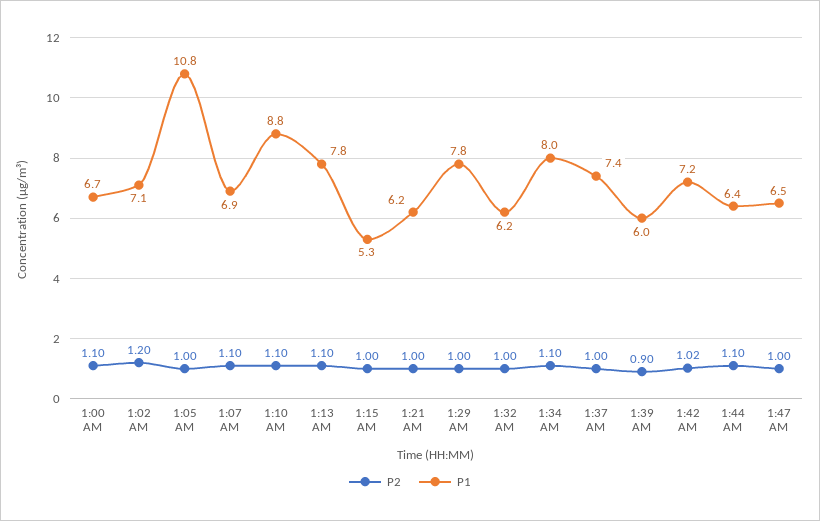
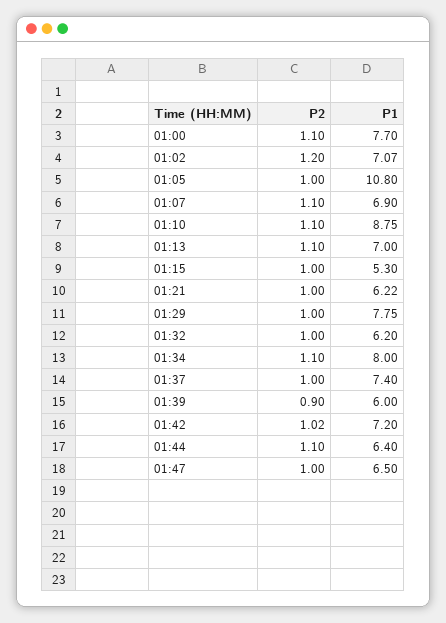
P1, 1:00 AM: 6.7 -> 7.7
P1, 1:13 AM: 7.8 -> 7

